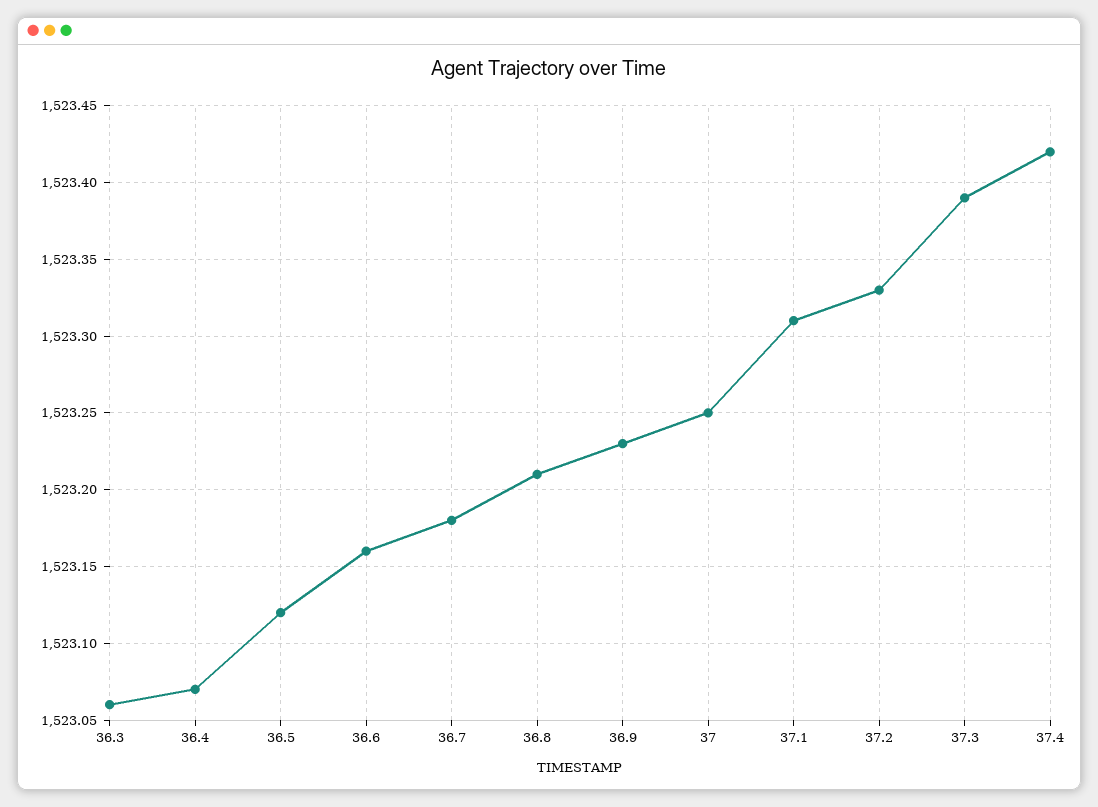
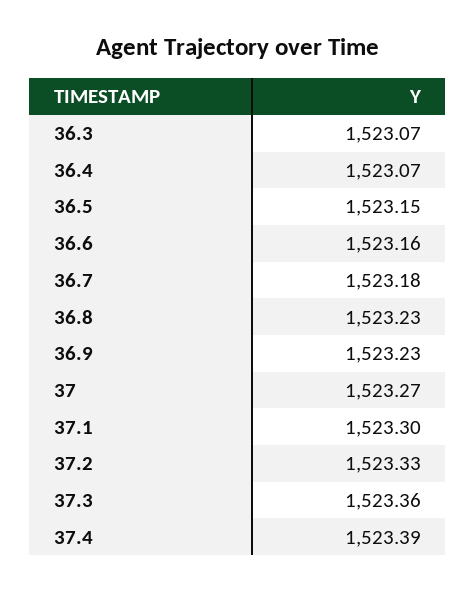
36.3: 1523.06 -> 1523.07
36.5: 1523.12 -> 1523.15
36.8: 1523.21 -> 1523.23
37: 1523.25 -> 1523.27
37.1: 1523.31 -> 1523.3
37.3: 1523.39 -> 1523.36
37.4: 1523.42 -> 1523.39

